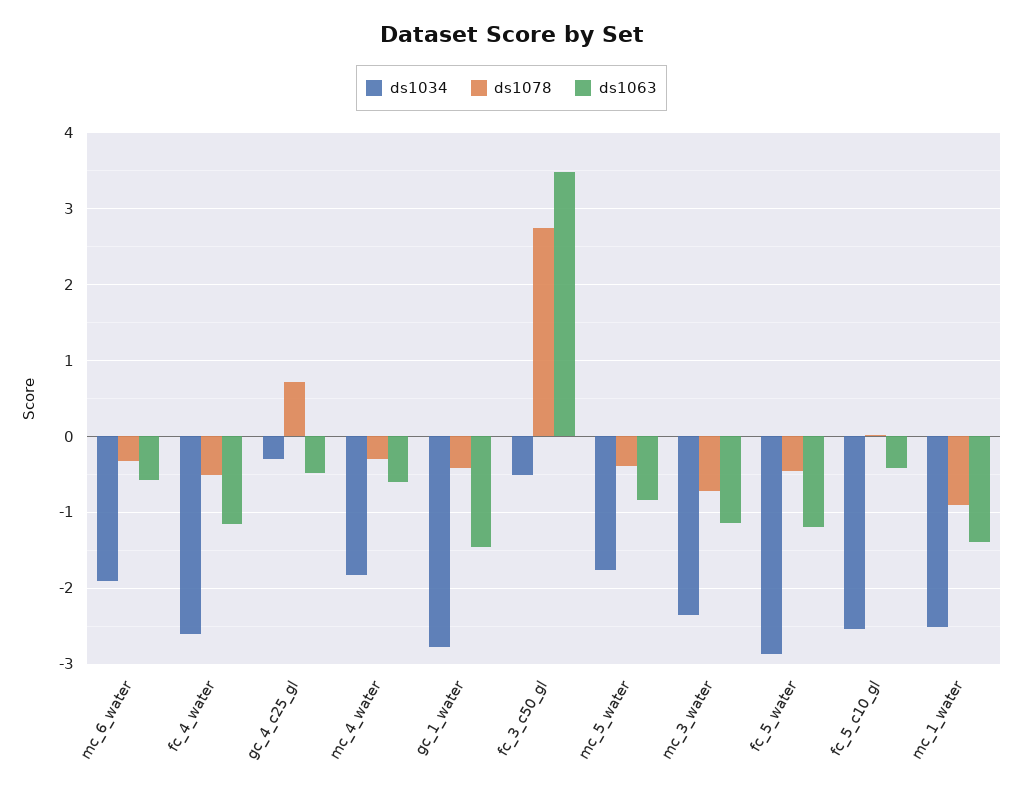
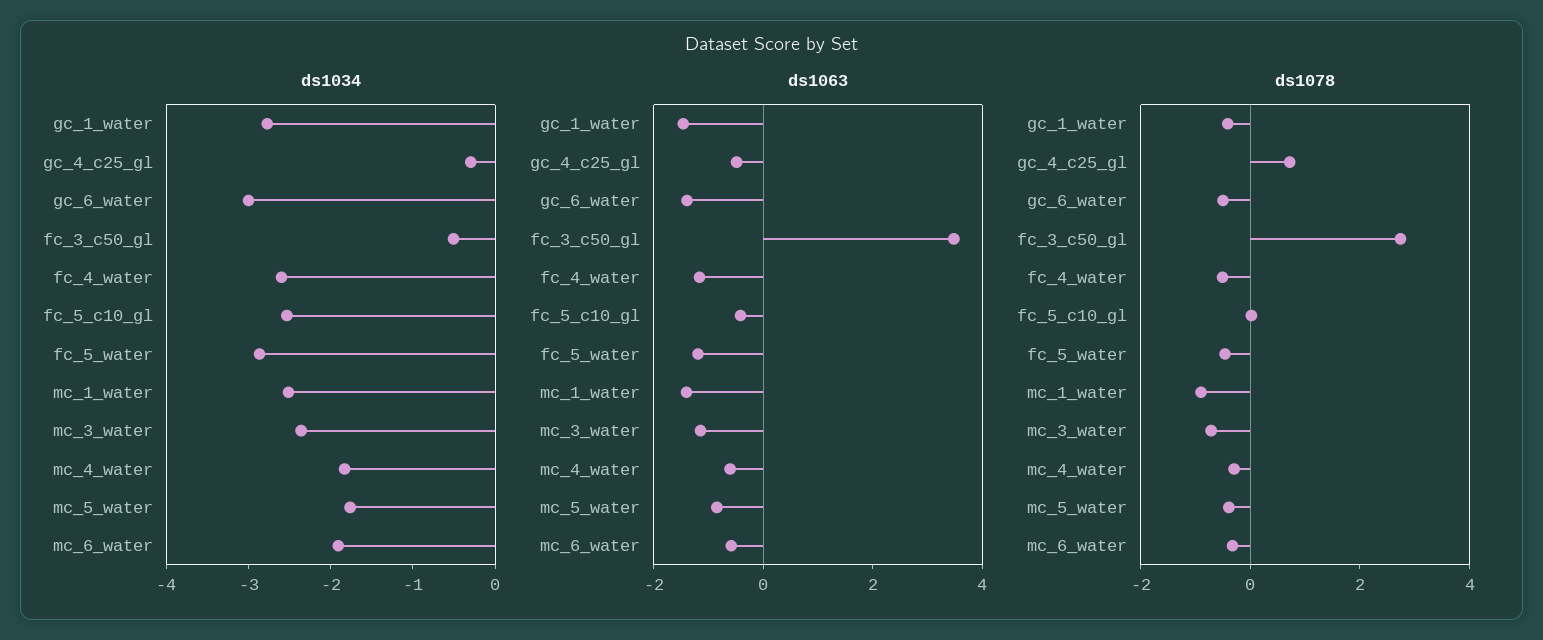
ds1034, gc_6_water: none -> -3
ds1063, gc_6_water: none -> -1.5
ds1078, gc_6_water: none -> -0.5

